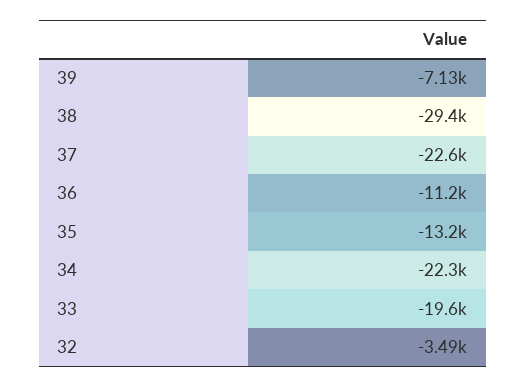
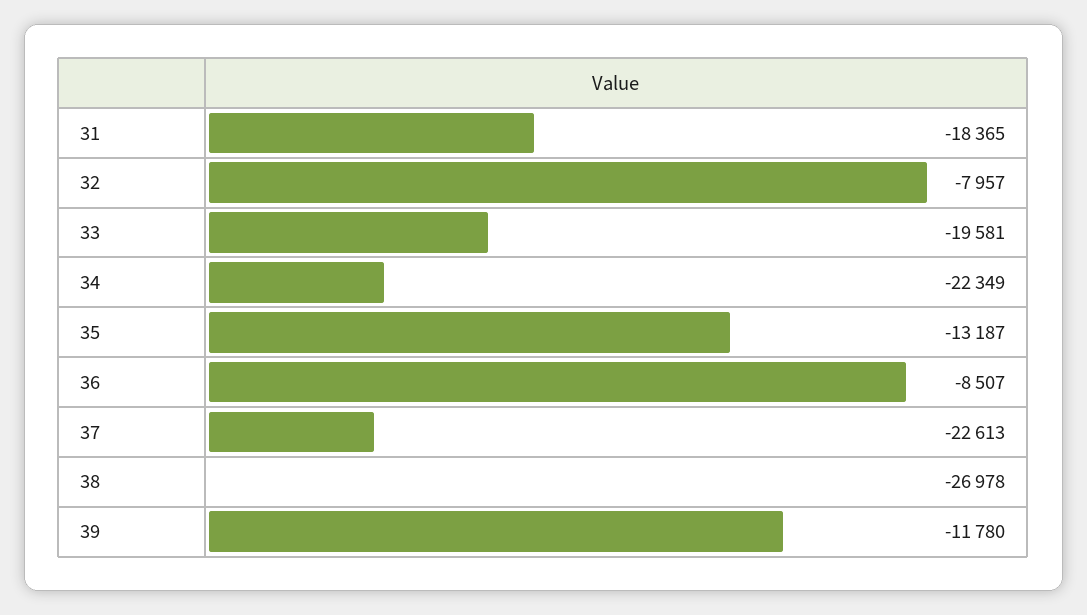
39: -7130 -> -11780
38: -29400 -> -26978
36: -11200 -> -8507
32: -3490 -> -7957
31: none -> -18365

